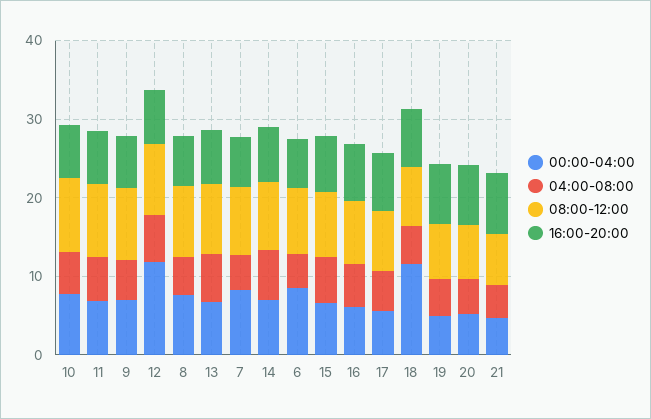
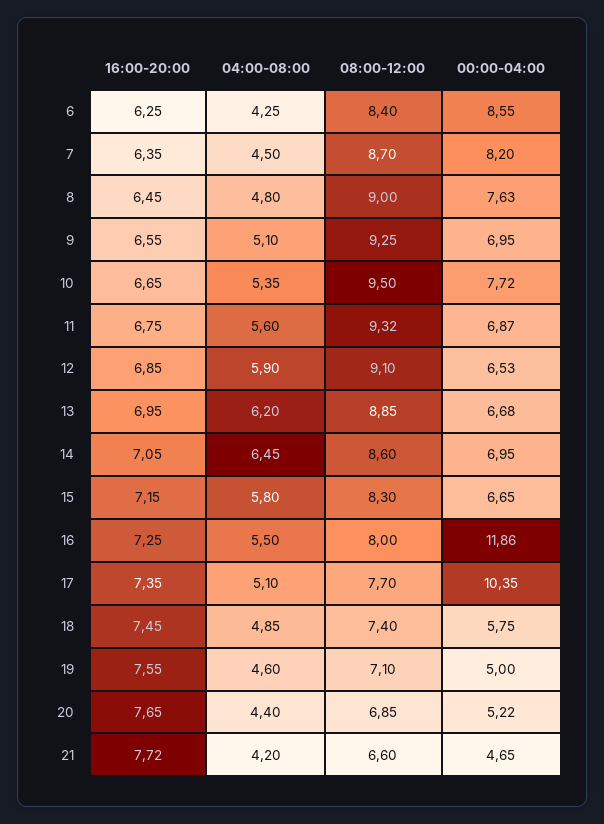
00:00-04:00, 12: 12 -> 6.53
00:00-04:00, 16: 6 -> 11.86
00:00-04:00, 17: 6 -> 10.35
00:00-04:00, 18: 12 -> 5.75

